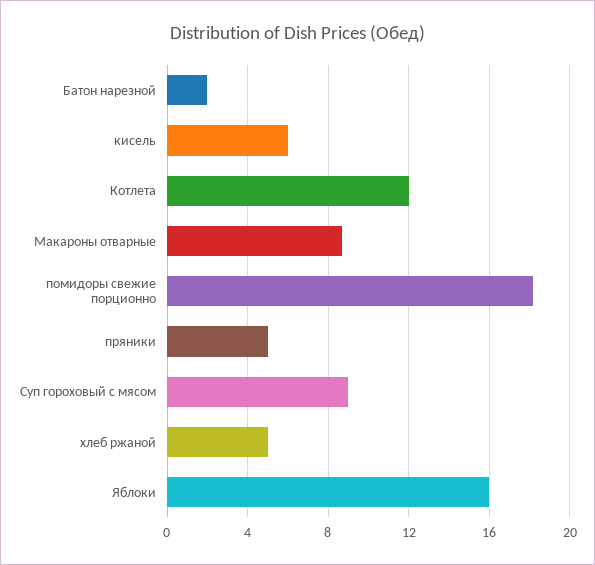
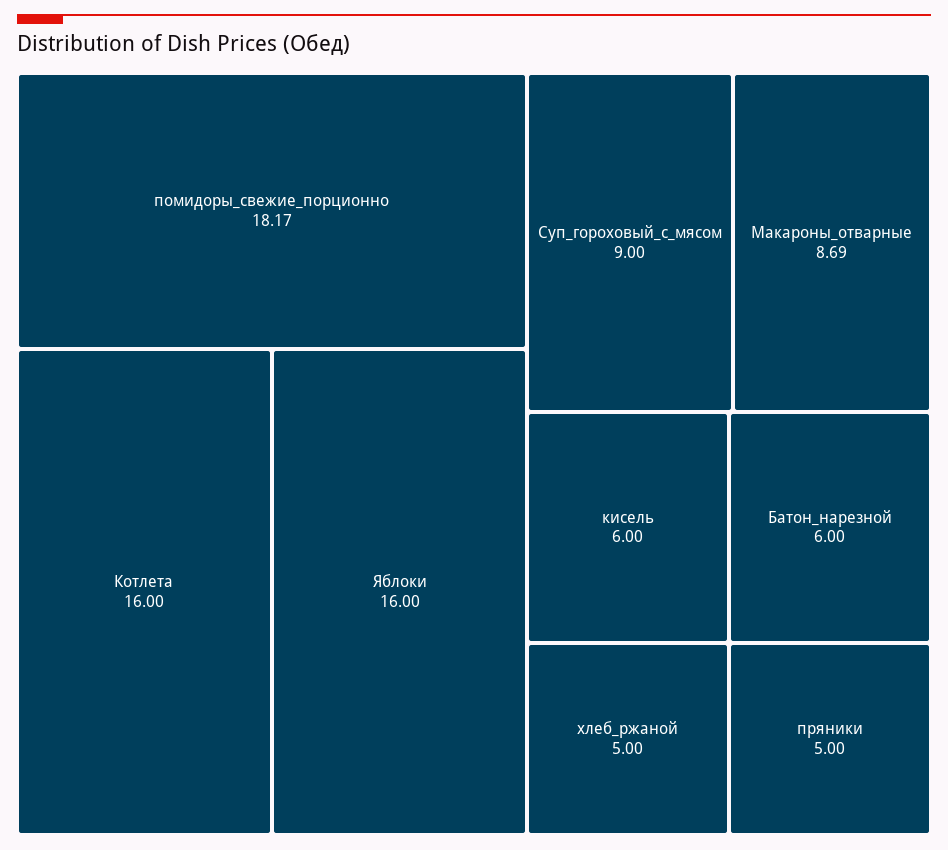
Батон нарезной: 2 -> 6
Котлета: 12 -> 16

